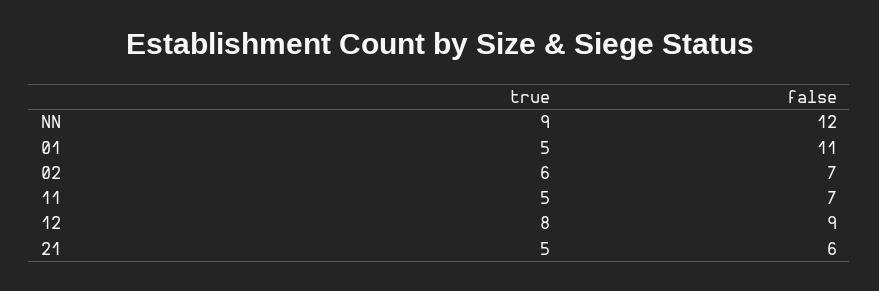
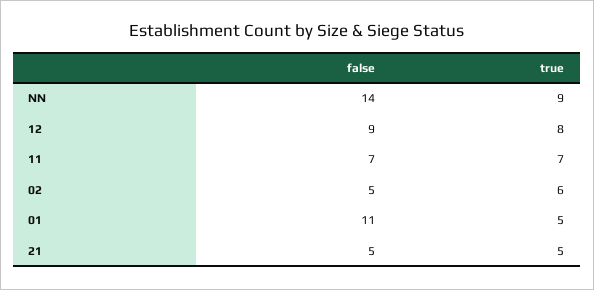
false, NN: 12 -> 14
false, 02: 7 -> 5
true, 11: 5 -> 7
false, 21: 6 -> 5

